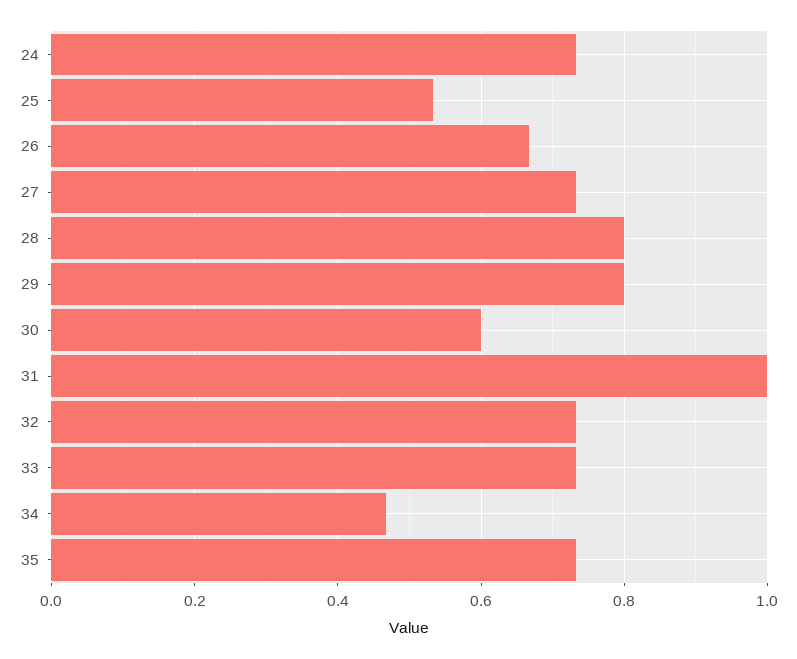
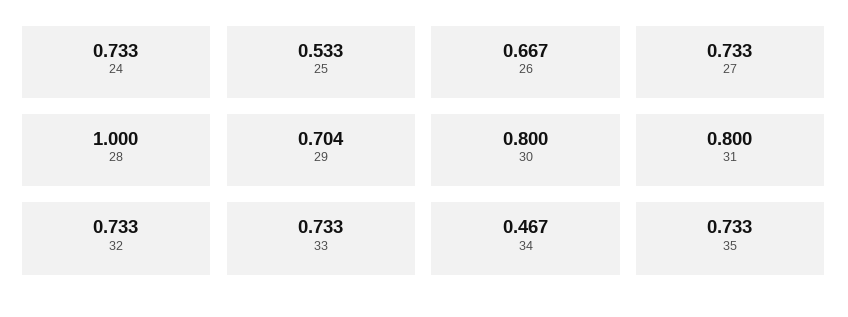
28: 0.8 -> 1
29: 0.8 -> 0.704
30: 0.6 -> 0.8
31: 1 -> 0.8

